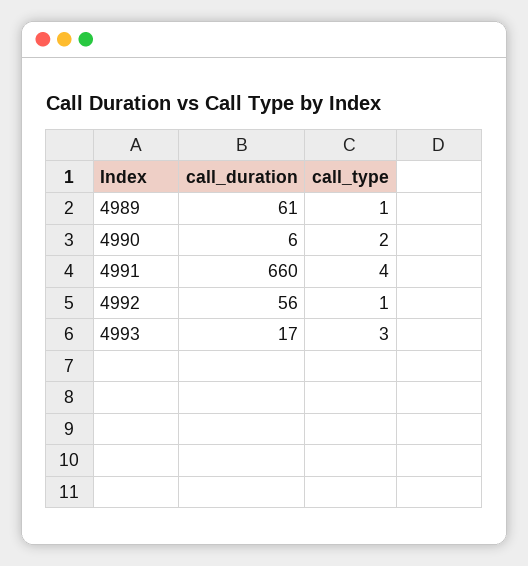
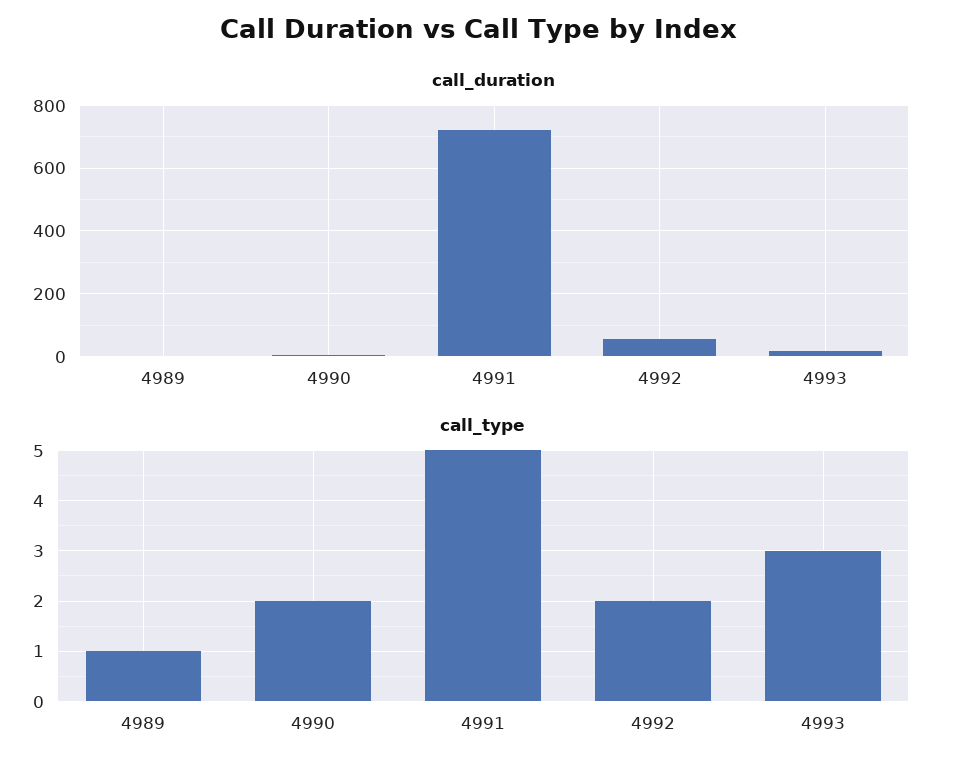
call_duration, 4989: 61 -> 0
call_duration, 4991: 660 -> 720
call_type, 4991: 4 -> 5
call_type, 4992: 1 -> 2

